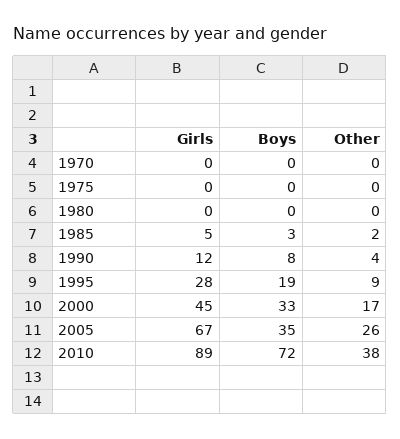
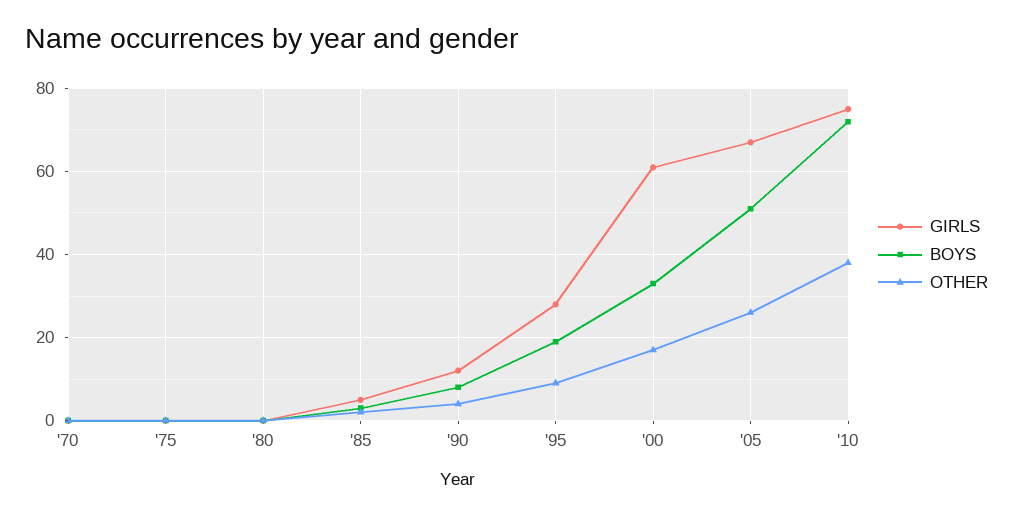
Girls, 2000: 45 -> 60
Boys, 2005: 35 -> 50
Girls, 2010: 89 -> 75

